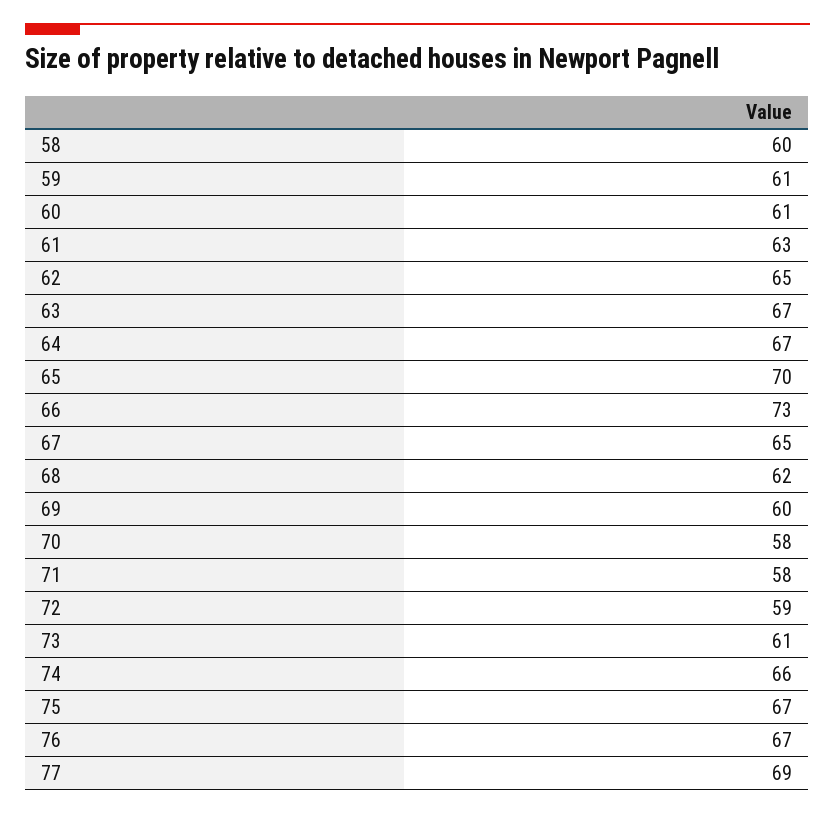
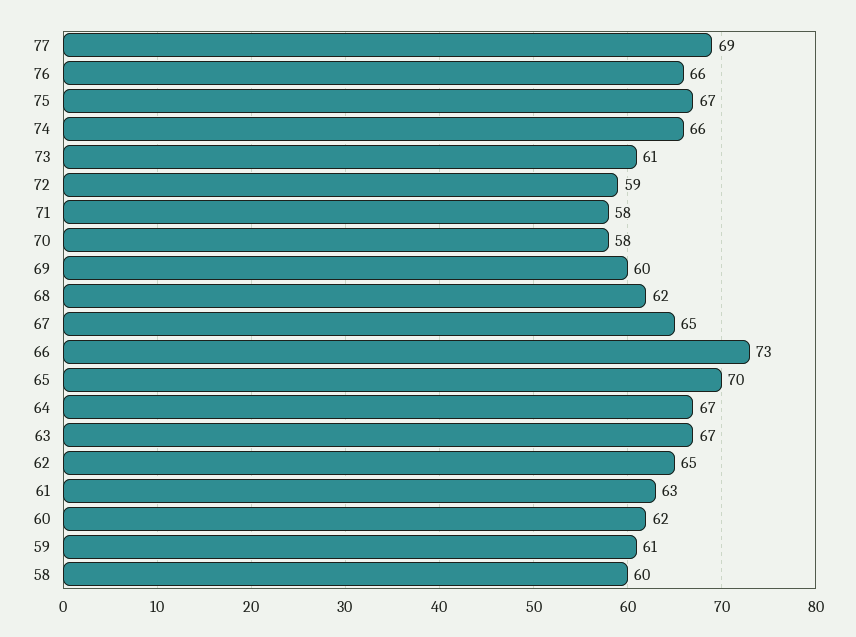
60: 61 -> 62
76: 67 -> 66

